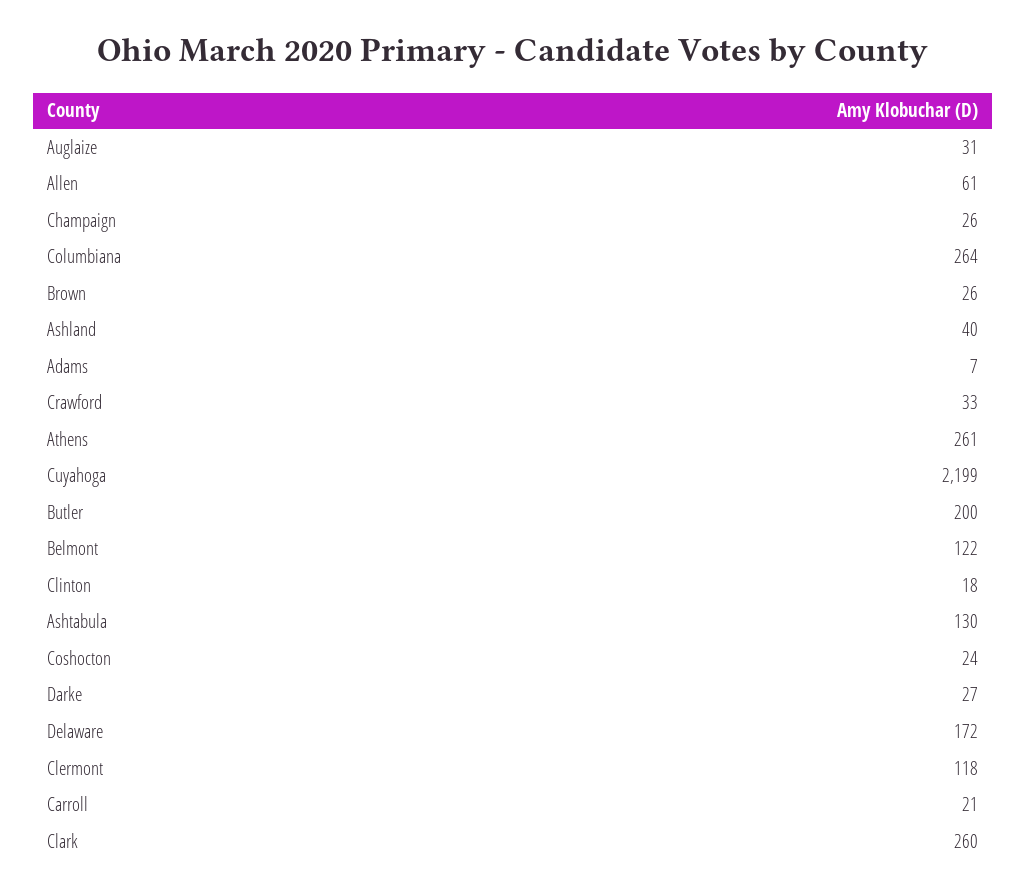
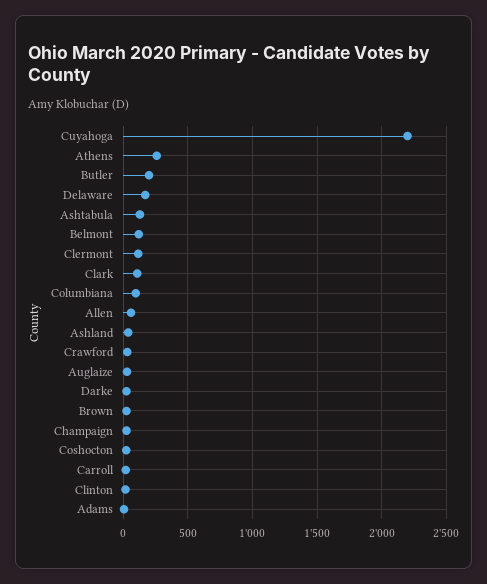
Columbiana: 264 -> 100
Clark: 260 -> 100

